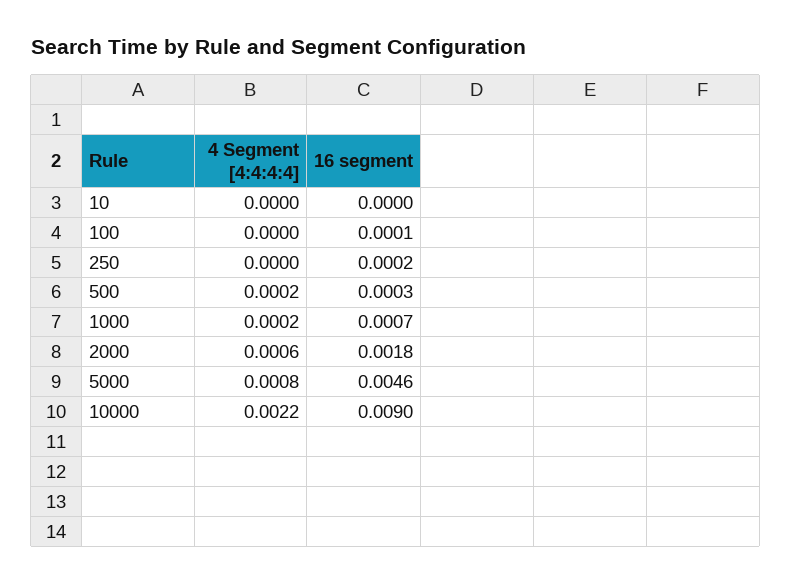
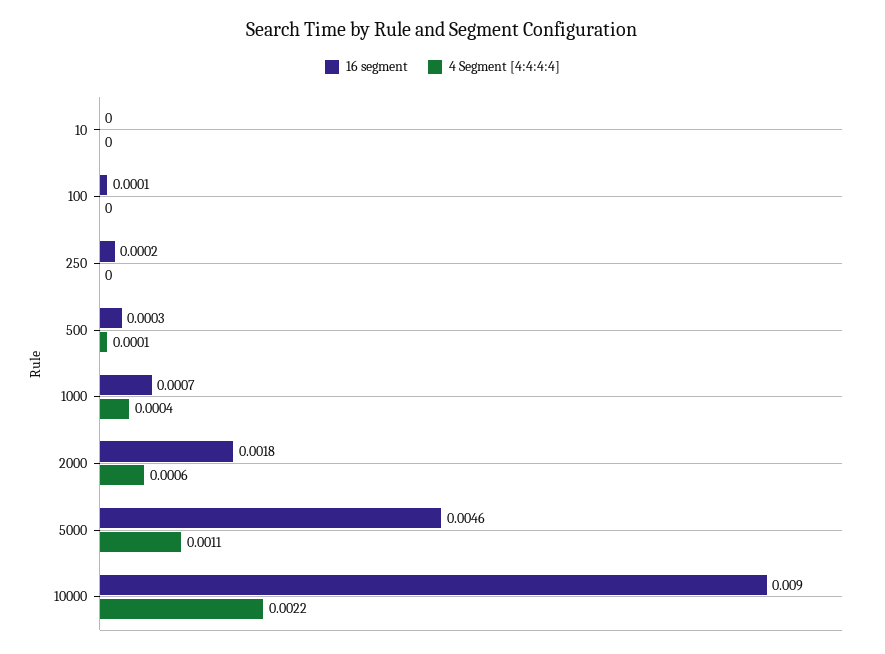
4 Segment [4:4:4:4], 500: 0.0002 -> 0.0001
4 Segment [4:4:4:4], 1000: 0.0002 -> 0.0004
4 Segment [4:4:4:4], 5000: 0.0008 -> 0.0011

